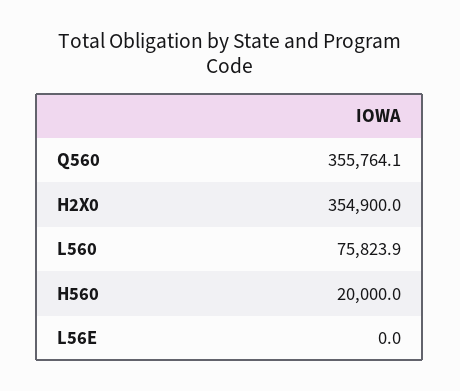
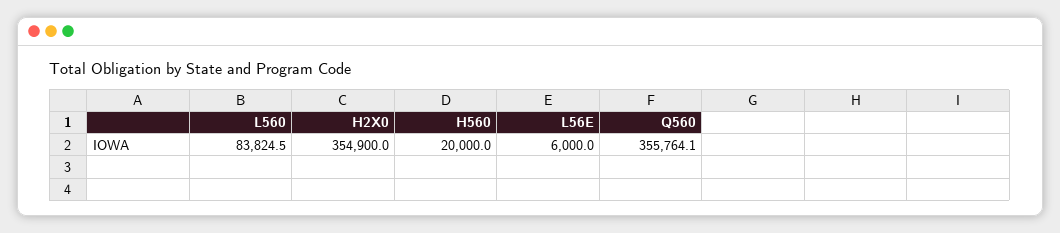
L560: 75823.9 -> 83824.5
L56E: 0 -> 6000

